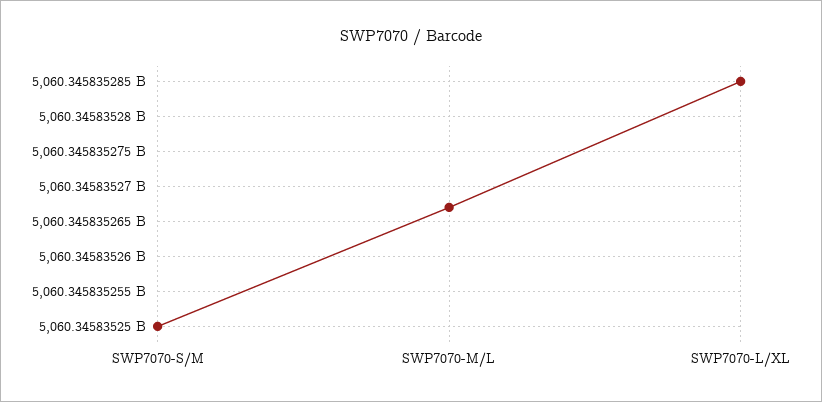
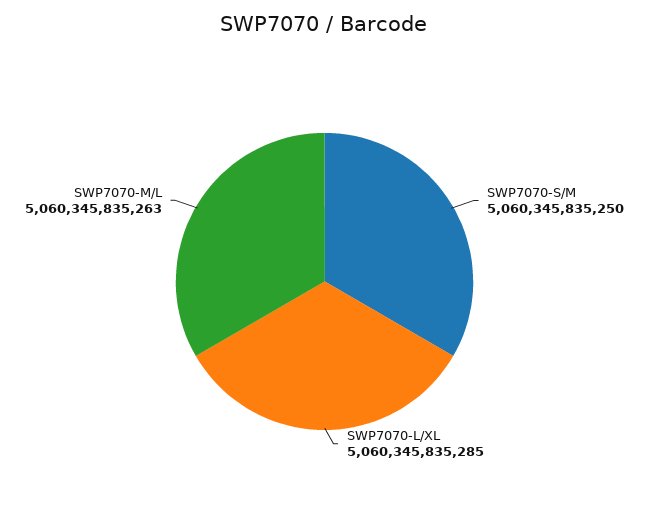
SWP7070-M/L: 5060345835267 -> 5060345835263

